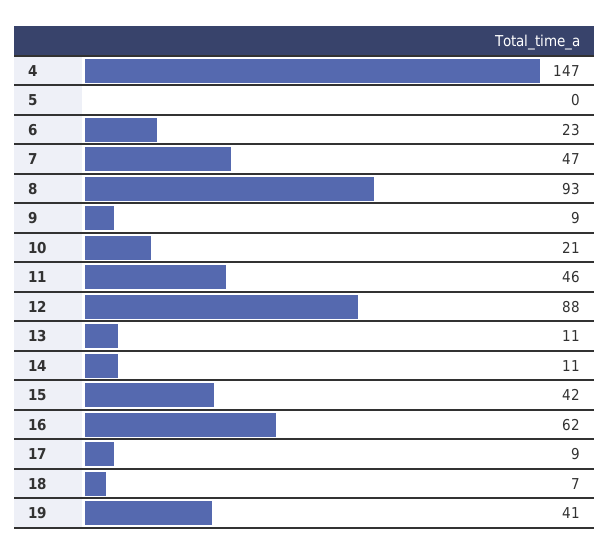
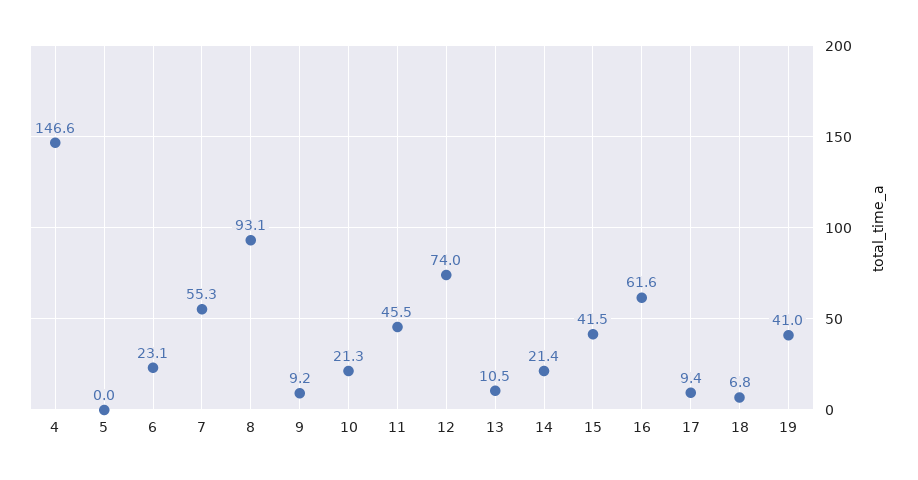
7: 47 -> 55.3
12: 88 -> 74
14: 11 -> 21.4

